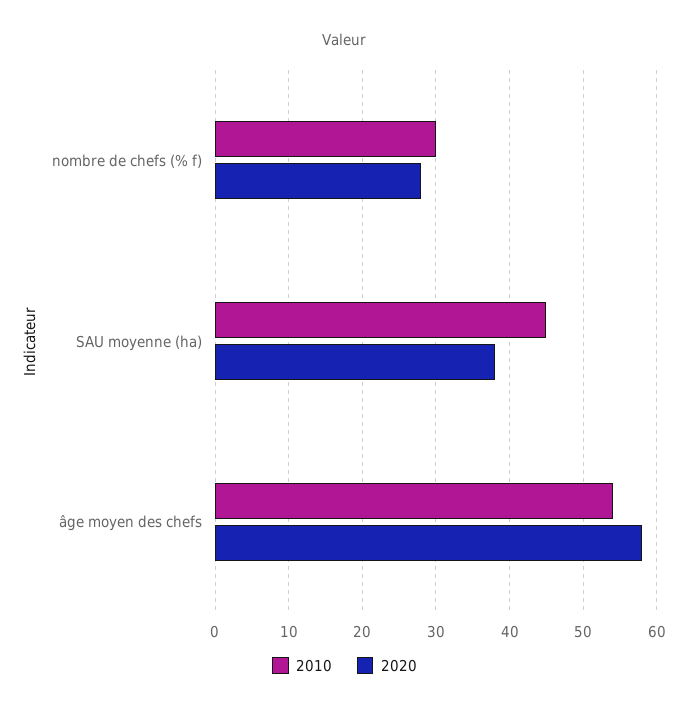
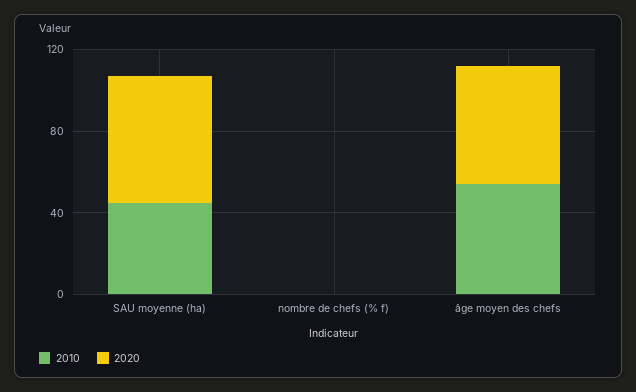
2010, nombre de chefs (% f): 30 -> 0
2020, nombre de chefs (% f): 28 -> 0
2020, SAU moyenne (ha): 38 -> 60

